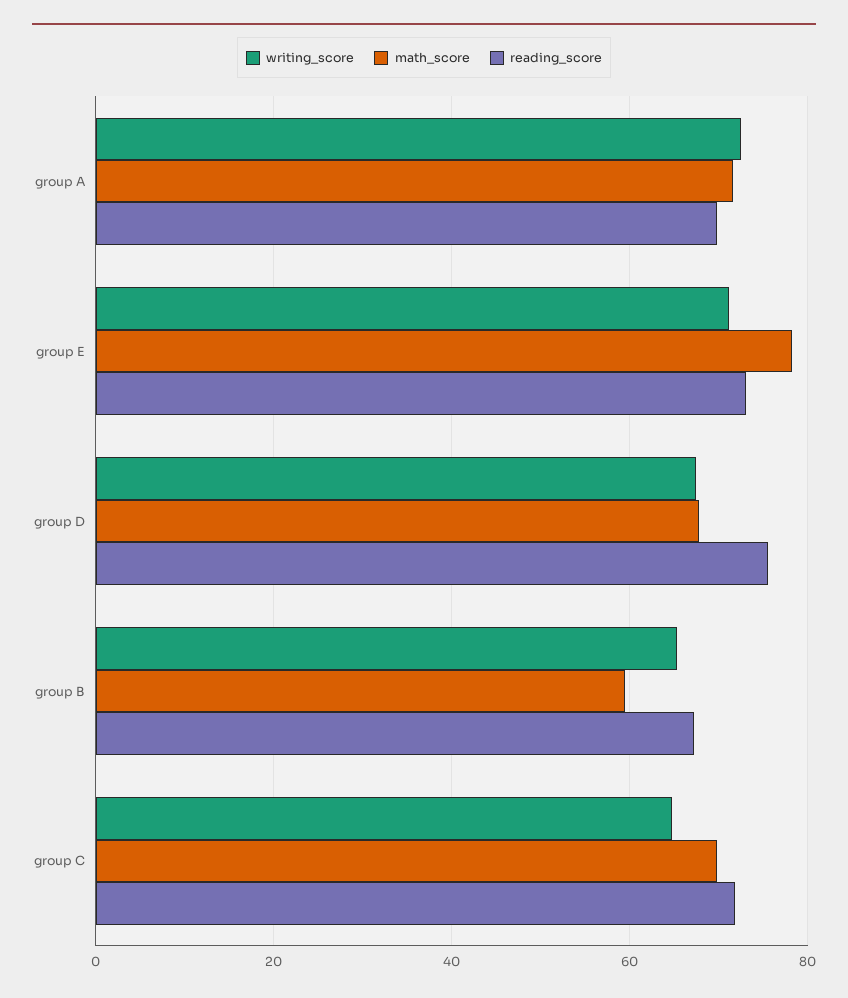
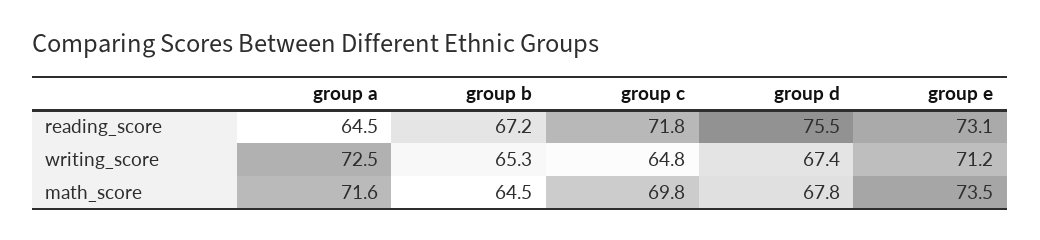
reading_score, group A: 70 -> 64.5
math_score, group E: 78 -> 73.5
math_score, group B: 60 -> 64.5

